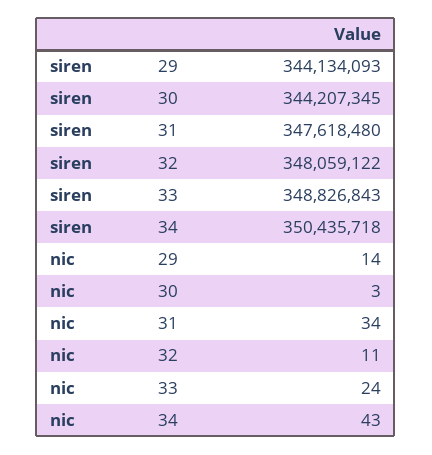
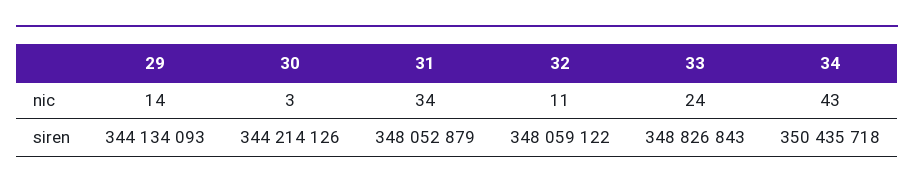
siren, 30: 344207345 -> 344214126
siren, 31: 347618480 -> 348052879

